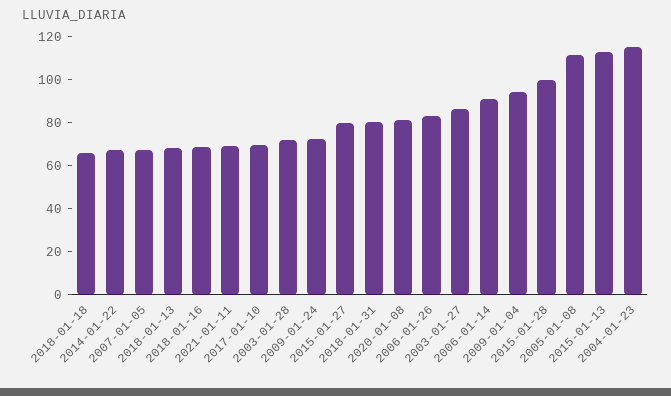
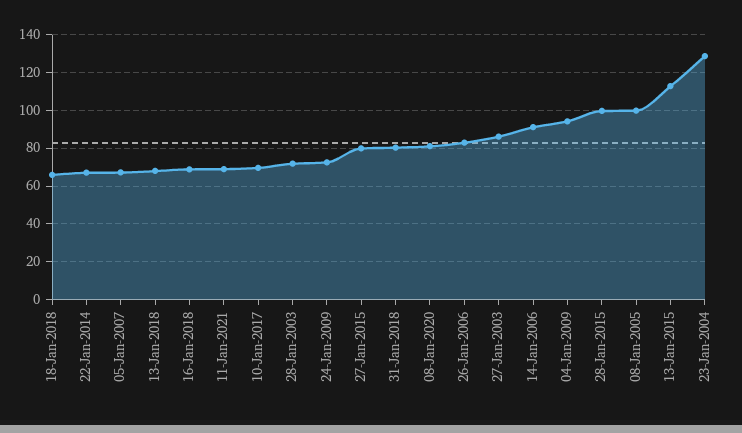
2005-01-08: 110 -> 100
2004-01-23: 115 -> 130

